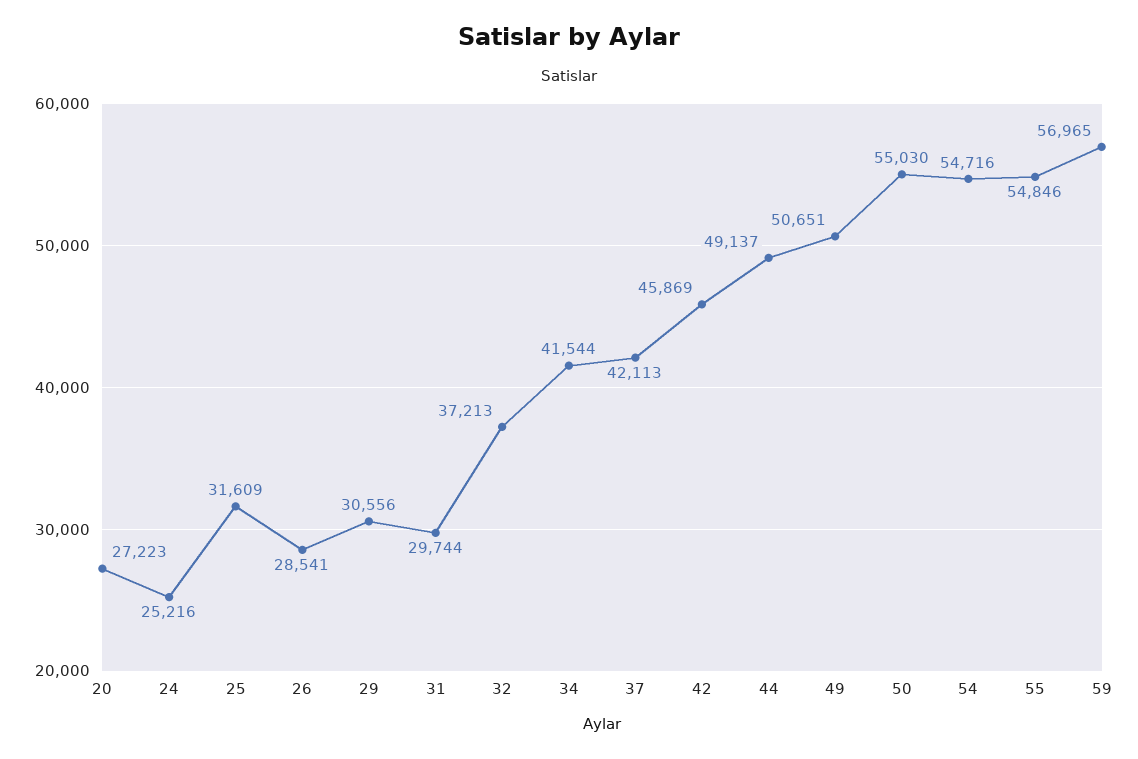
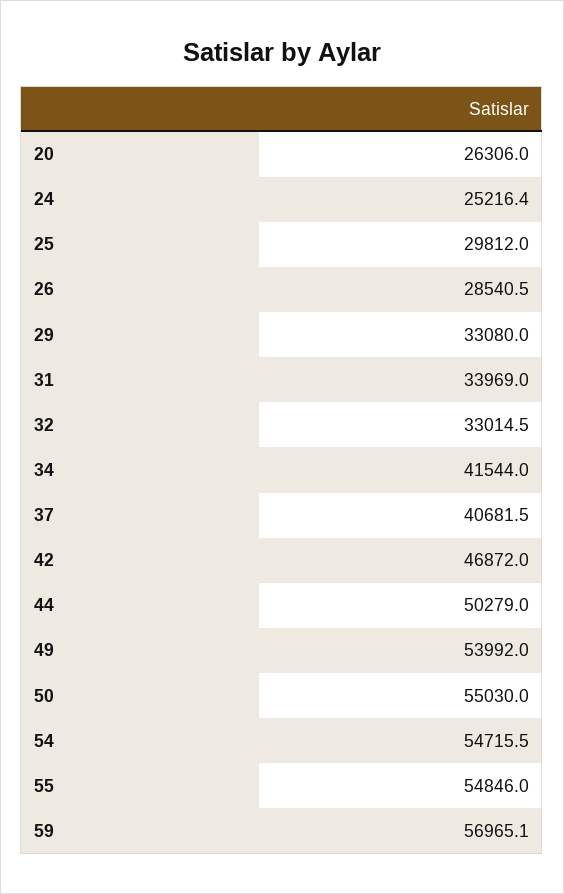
20: 27223 -> 26306
25: 31609 -> 29812
29: 30556 -> 33080
31: 29744 -> 33969
32: 37213 -> 33014.5
37: 42113 -> 40681.5
42: 45869 -> 46872
44: 49137 -> 50279
49: 50651 -> 53992

